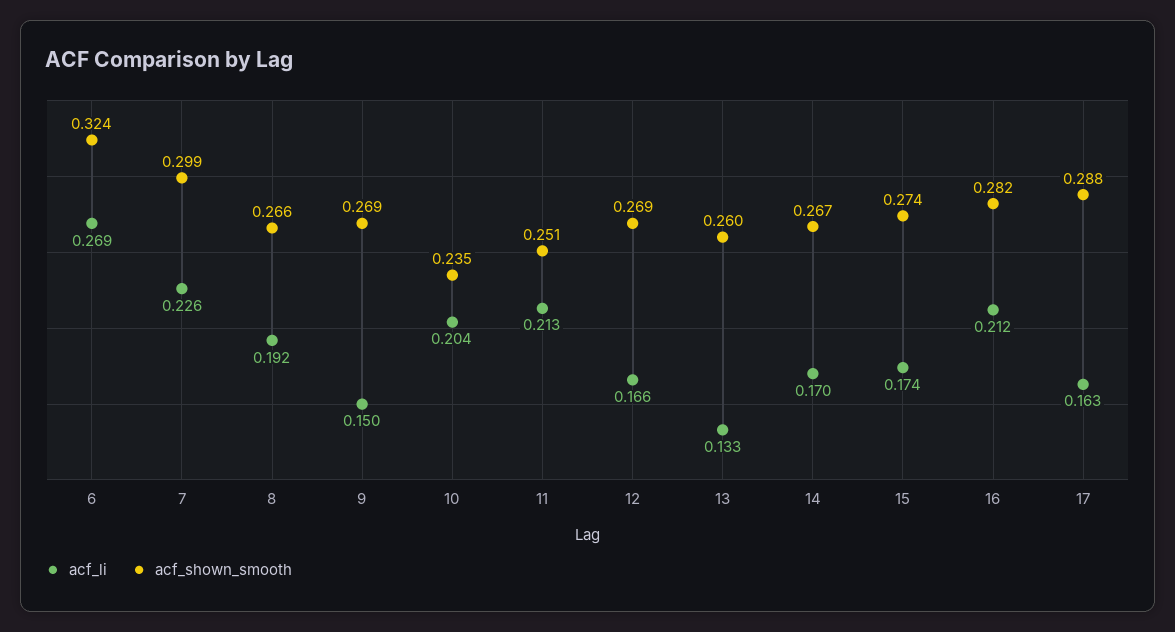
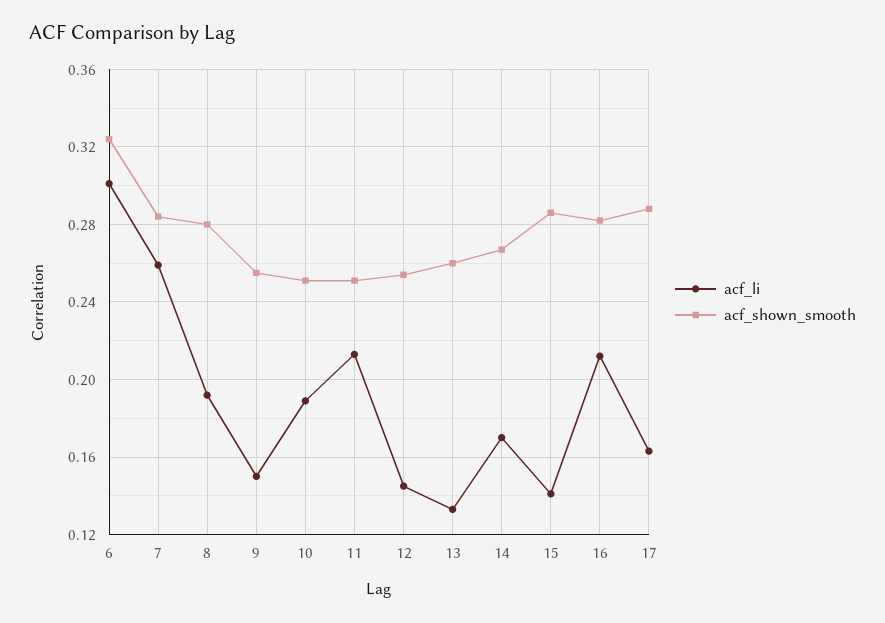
acf_li, 6: 0.269 -> 0.3
acf_li, 7: 0.226 -> 0.26
acf_shown_smooth, 7: 0.299 -> 0.285
acf_shown_smooth, 8: 0.266 -> 0.28
acf_shown_smooth, 9: 0.269 -> 0.255
acf_li, 10: 0.204 -> 0.19
acf_shown_smooth, 10: 0.235 -> 0.25
acf_li, 12: 0.166 -> 0.145
acf_shown_smooth, 12: 0.269 -> 0.255
acf_li, 15: 0.174 -> 0.14
acf_shown_smooth, 15: 0.274 -> 0.285

